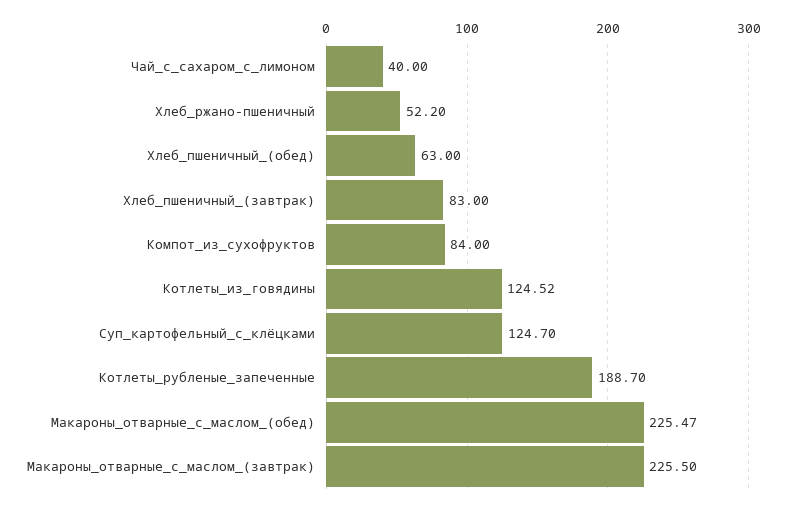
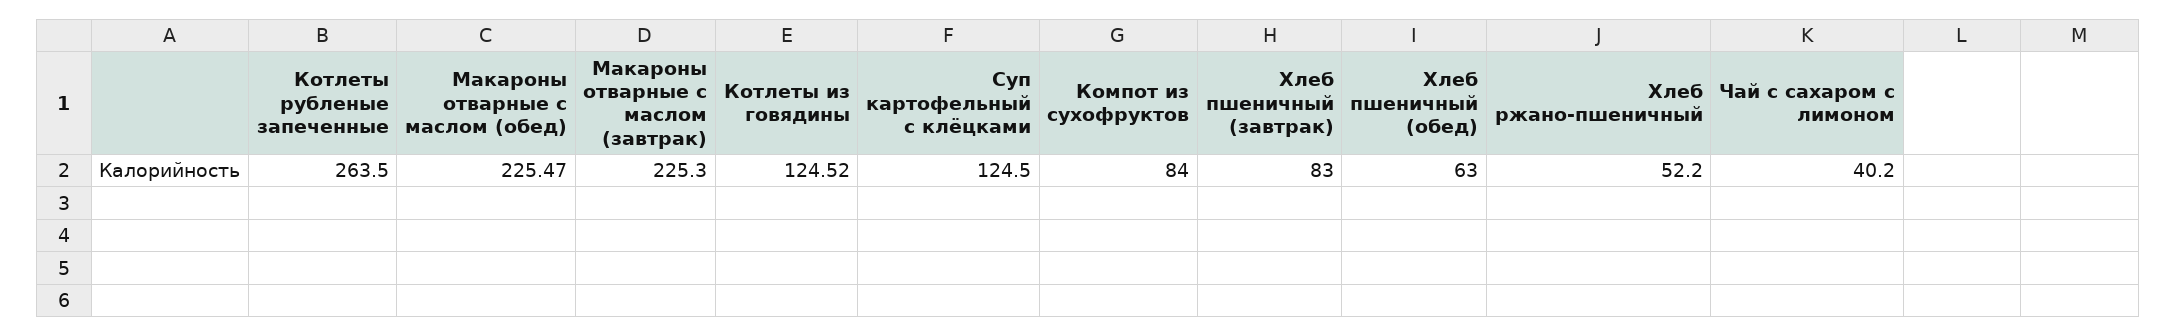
Чай_с_сахаром_с_лимоном: 40 -> 40.2
Суп_картофельный_с_клёцками: 124.7 -> 124.5
Котлеты_рубленые_запеченные: 188.7 -> 263.5
Макароны_отварные_с_маслом_(завтрак): 225.5 -> 225.3

